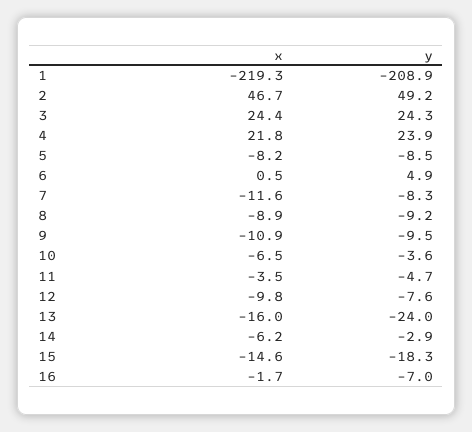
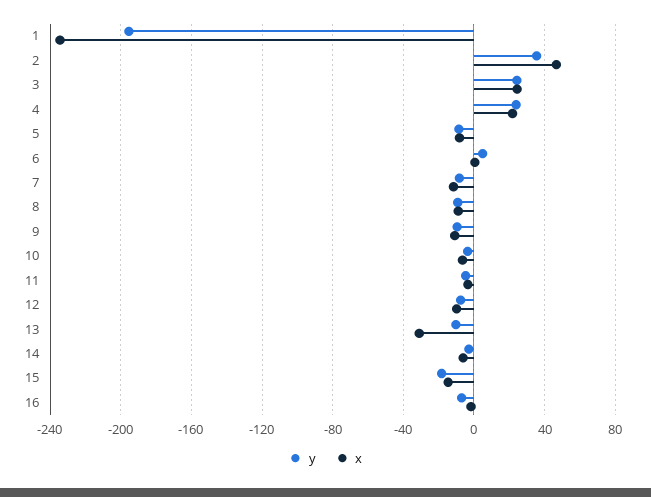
x, 1: -219.3 -> -235
y, 1: -208.9 -> -195
y, 2: 49.2 -> 35
x, 13: -16 -> -30
y, 13: -24 -> -10

